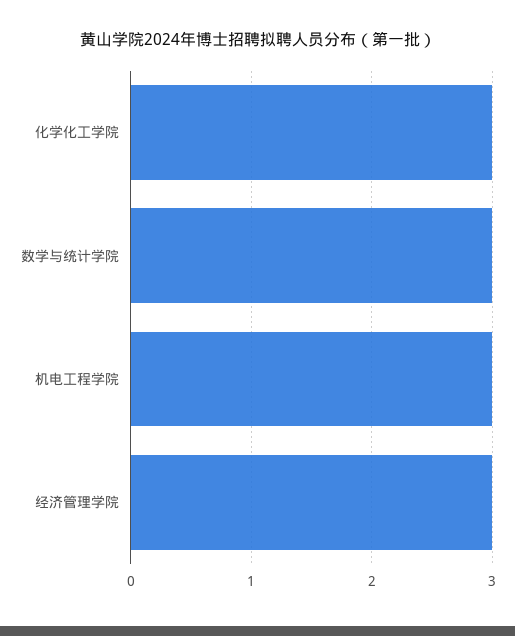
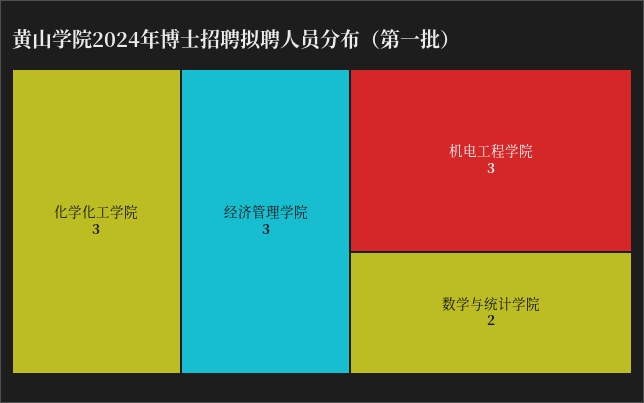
数学与统计学院: 3 -> 2

